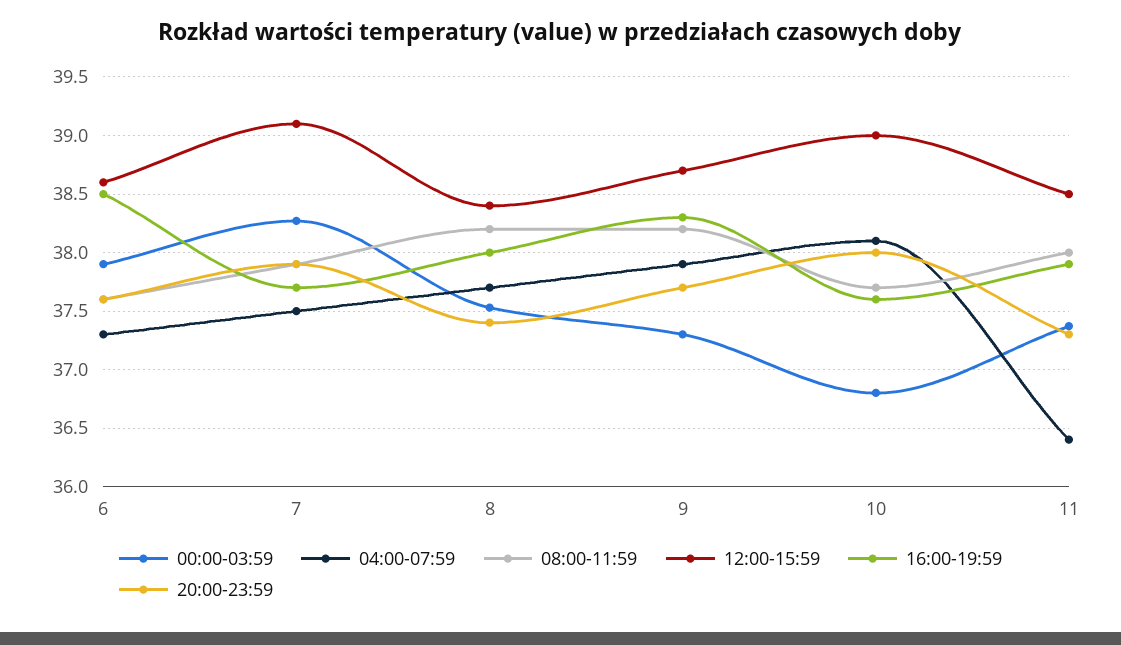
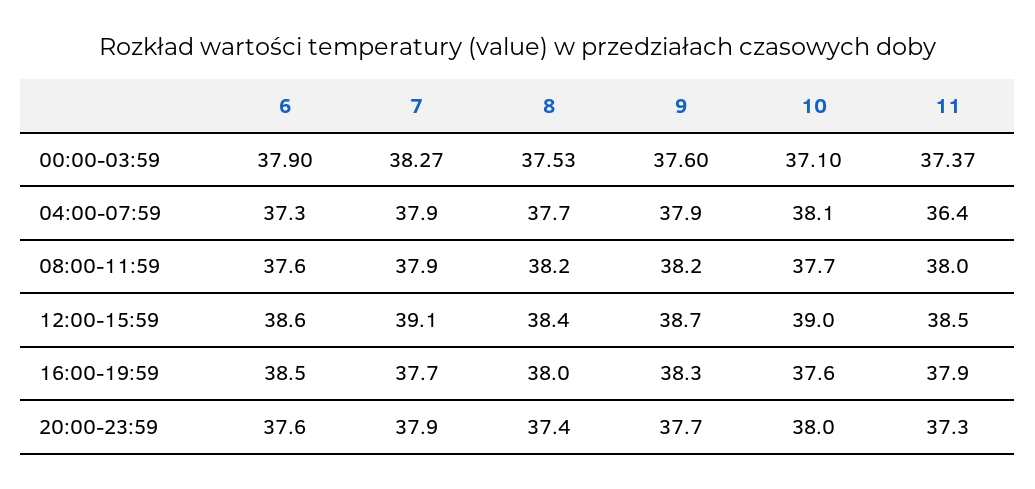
04:00-07:59, 7: 37.5 -> 37.9
00:00-03:59, 9: 37.3 -> 37.6
00:00-03:59, 10: 36.8 -> 37.1

